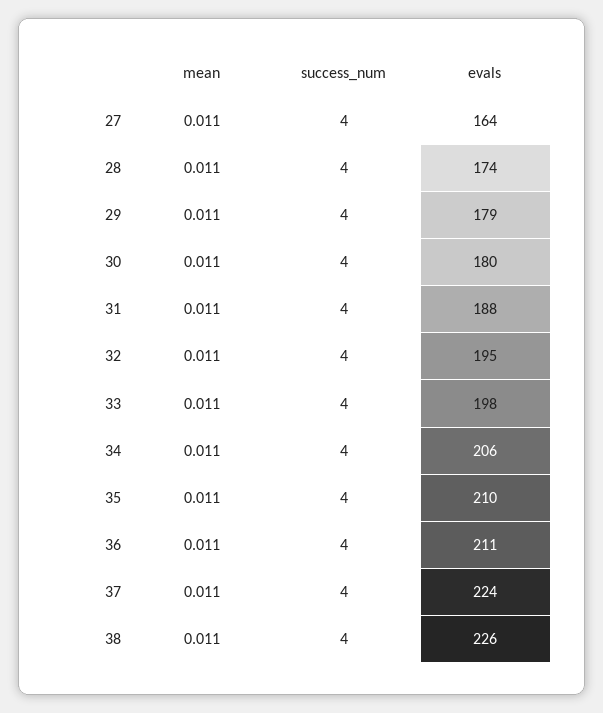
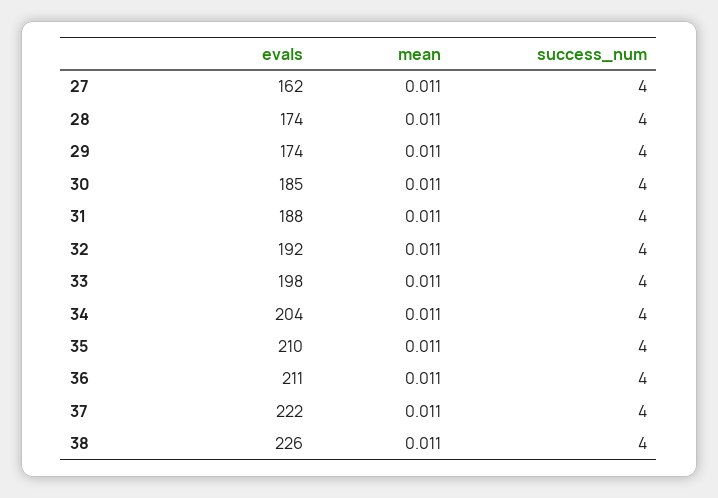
evals, 27: 164 -> 162
evals, 29: 179 -> 174
evals, 30: 180 -> 185
evals, 32: 195 -> 192
evals, 34: 206 -> 204
evals, 37: 224 -> 222

